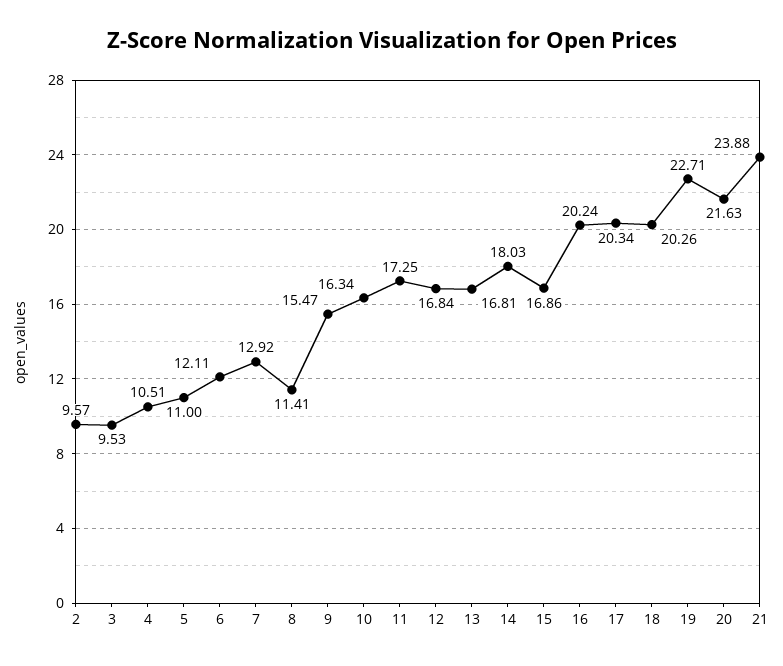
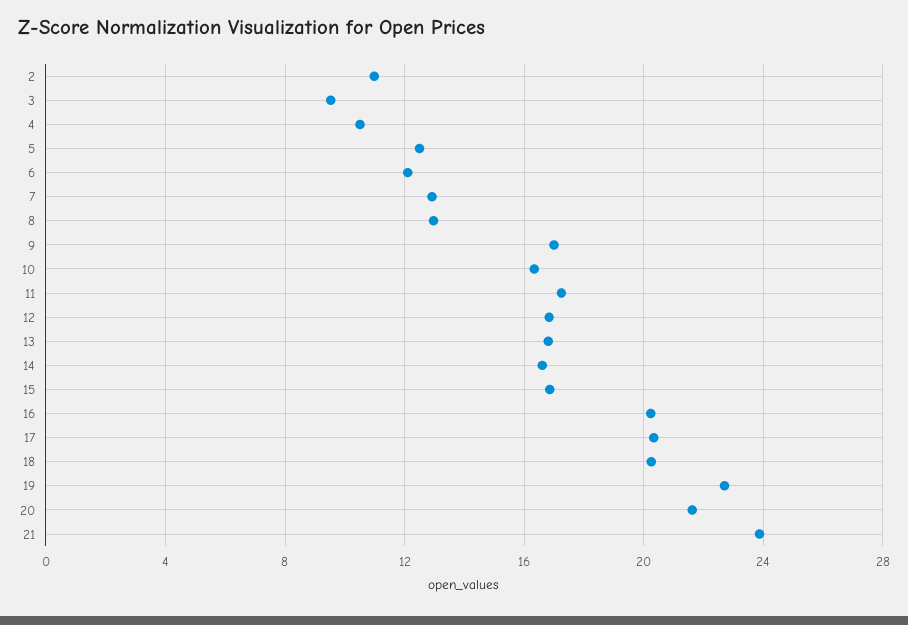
2: 9.57 -> 11
5: 11 -> 12.5
8: 11.41 -> 13
9: 15.47 -> 17
14: 18.03 -> 16.5

